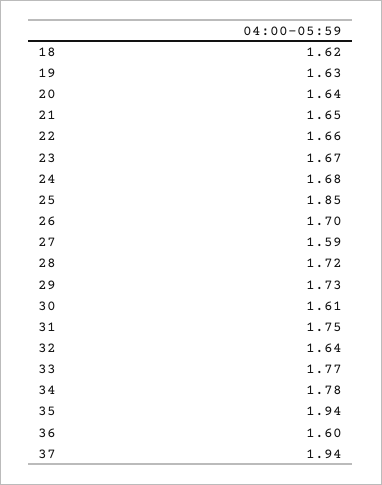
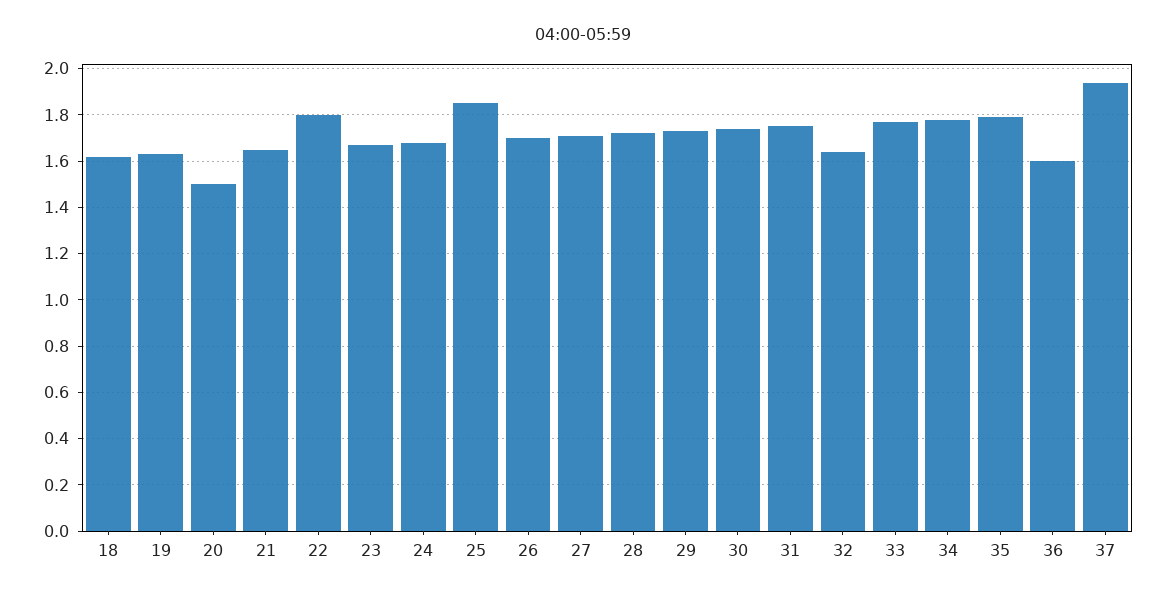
20: 1.64 -> 1.5
22: 1.66 -> 1.8
27: 1.59 -> 1.7
30: 1.61 -> 1.75
35: 1.94 -> 1.8

